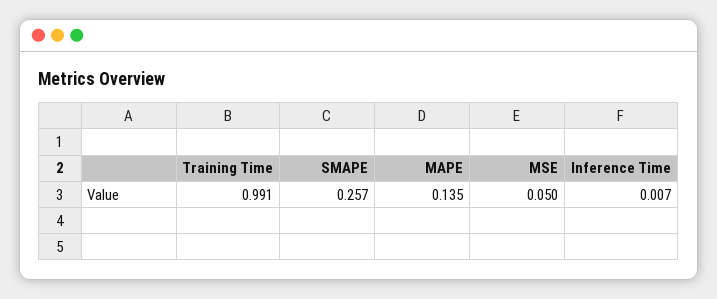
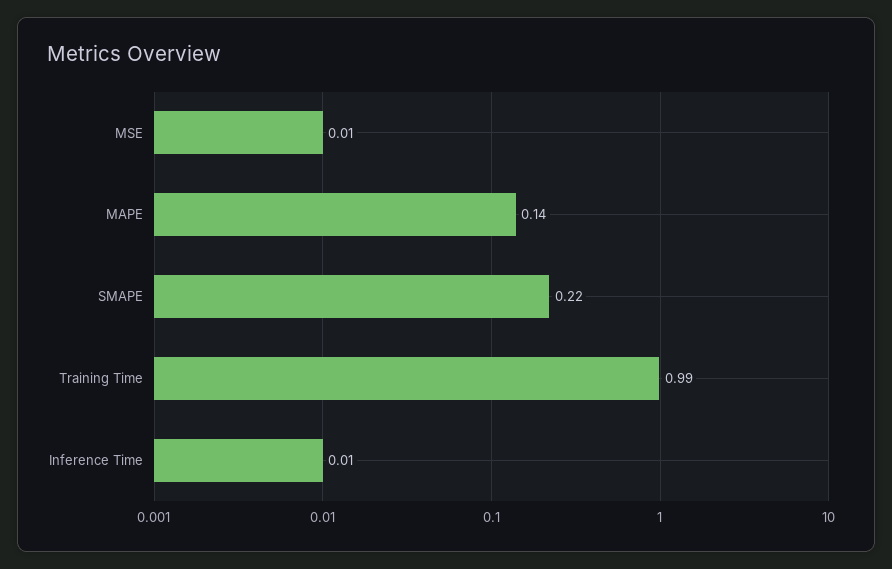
SMAPE: 0.257 -> 0.22
MSE: 0.05 -> 0.01

